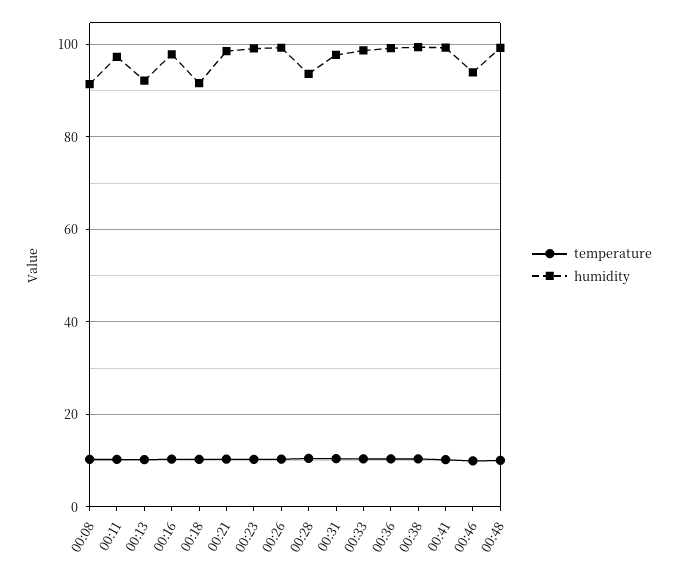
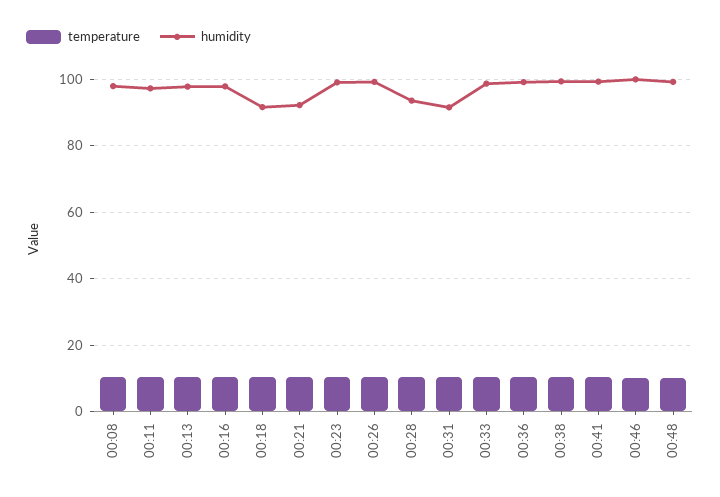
humidity, 00:08: 92 -> 98
humidity, 00:13: 92 -> 98
humidity, 00:21: 98 -> 92
humidity, 00:31: 98 -> 92
humidity, 00:46: 94 -> 100

